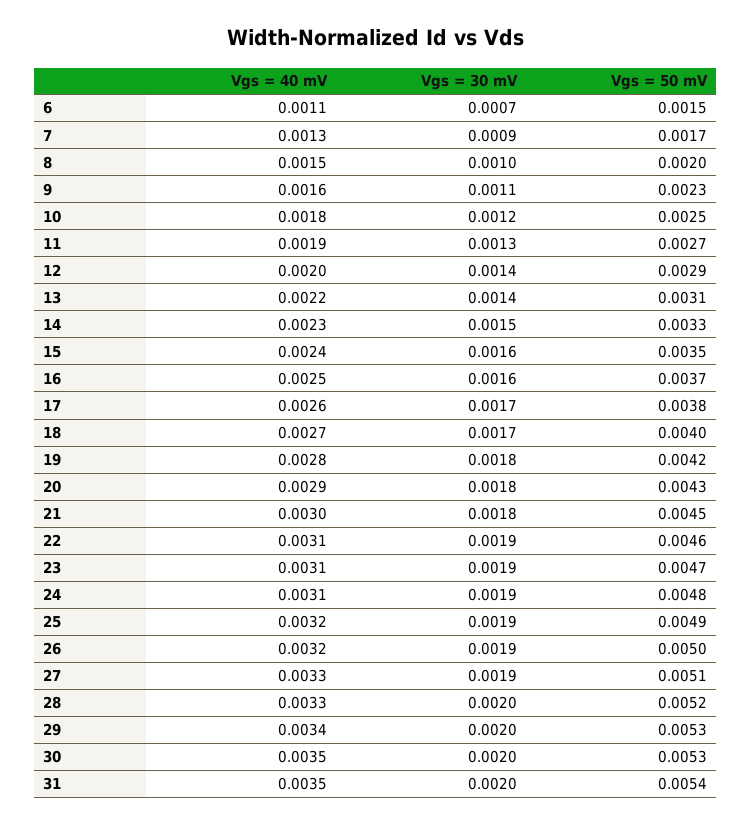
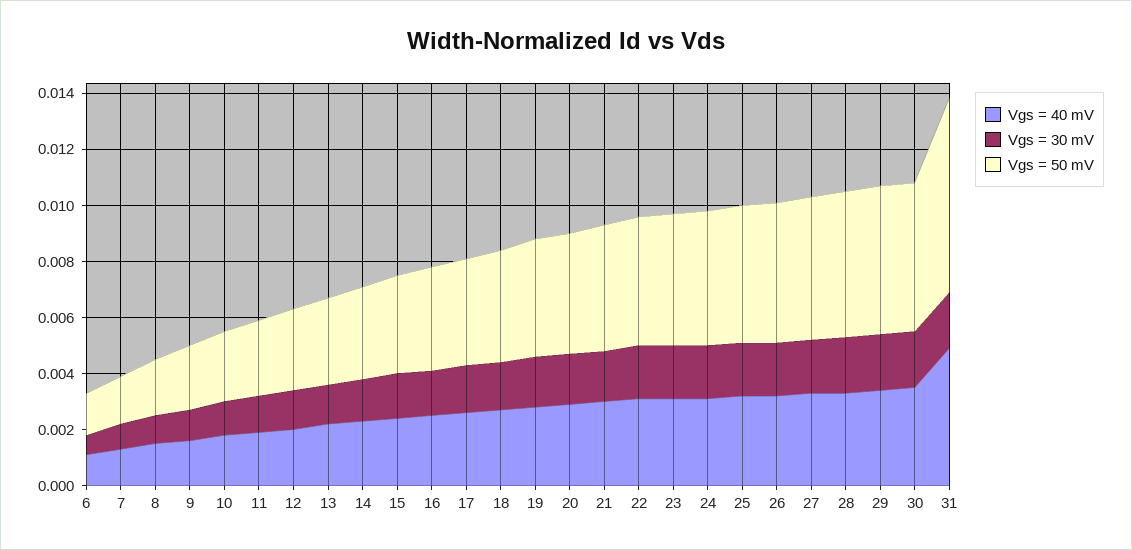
Vgs = 40 mV, 31: 0.0035 -> 0.005
Vgs = 50 mV, 31: 0.0054 -> 0.007

